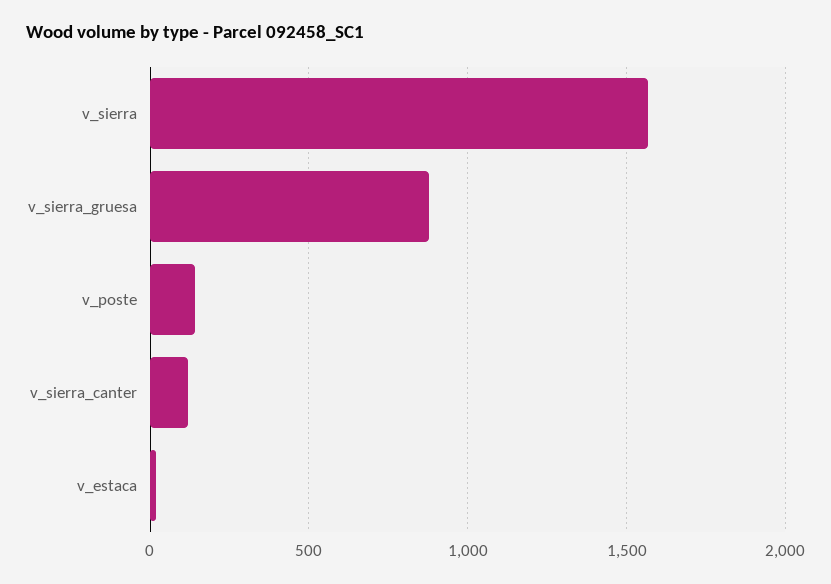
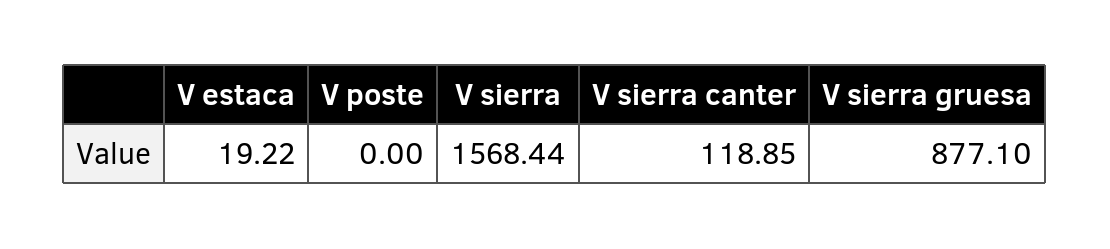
v_poste: 150 -> 0

